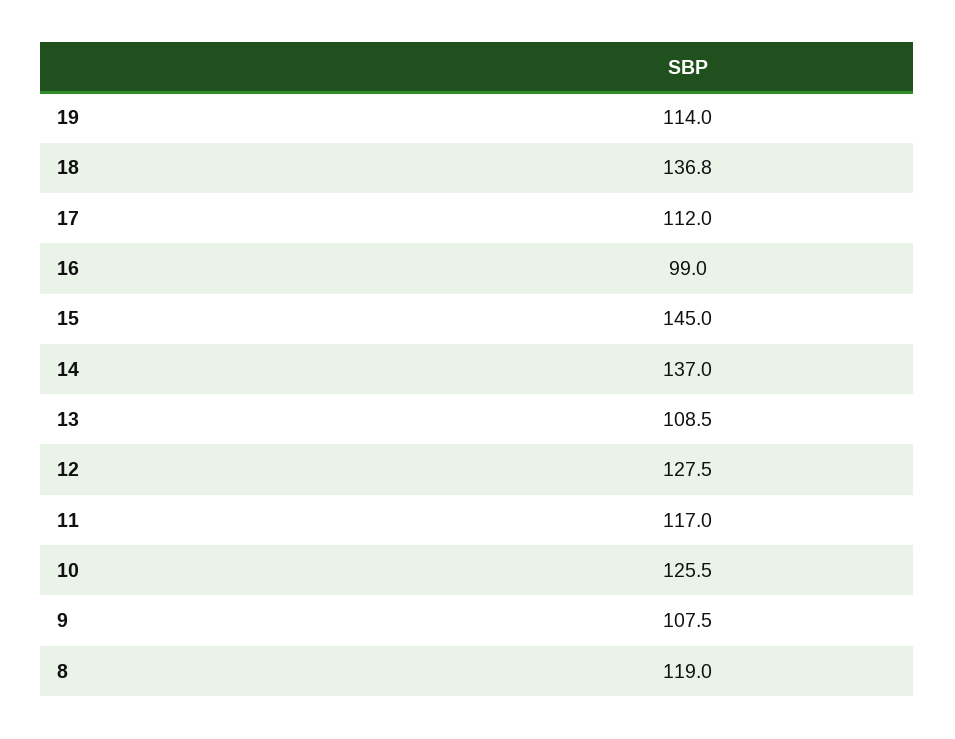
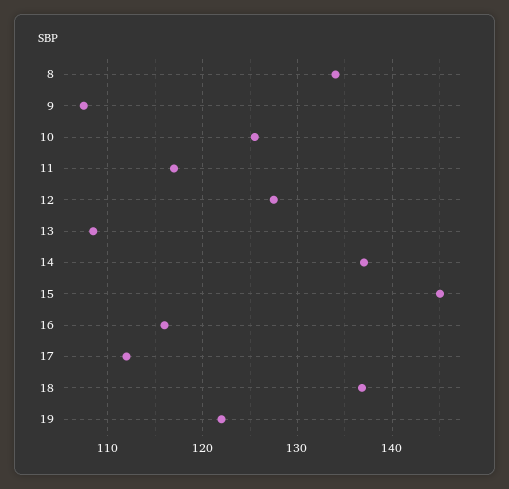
19: 114 -> 122
16: 99 -> 116
8: 119 -> 134

